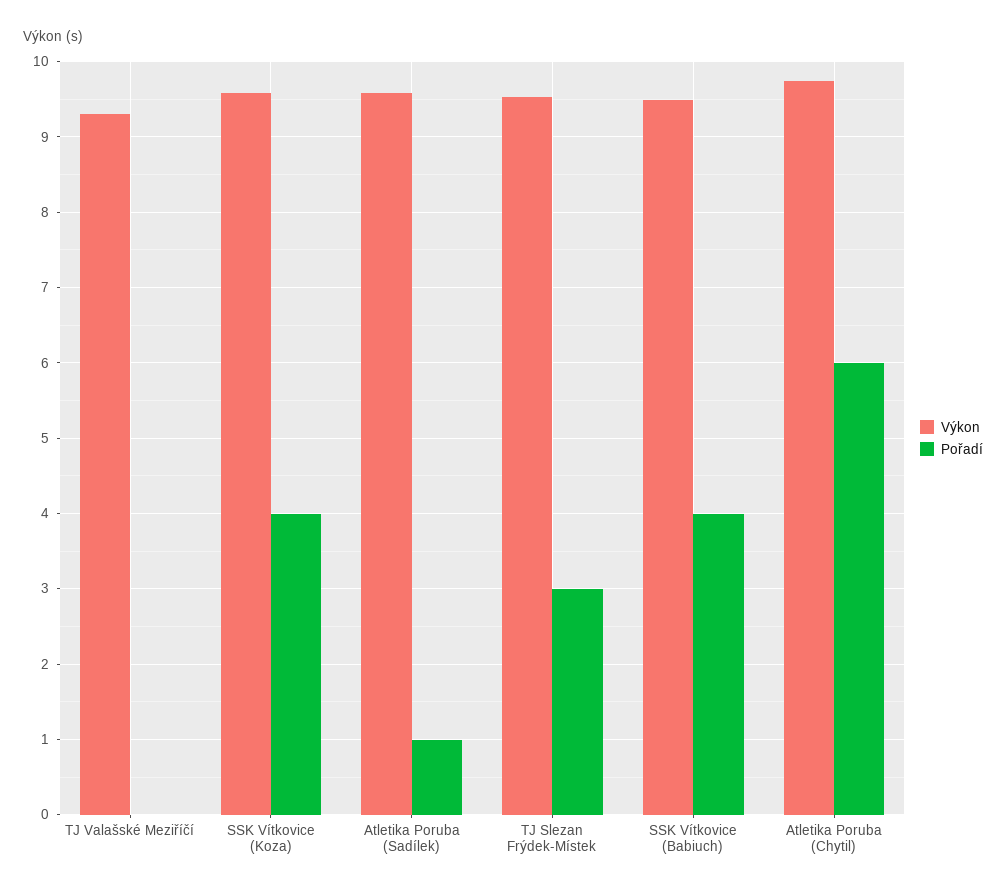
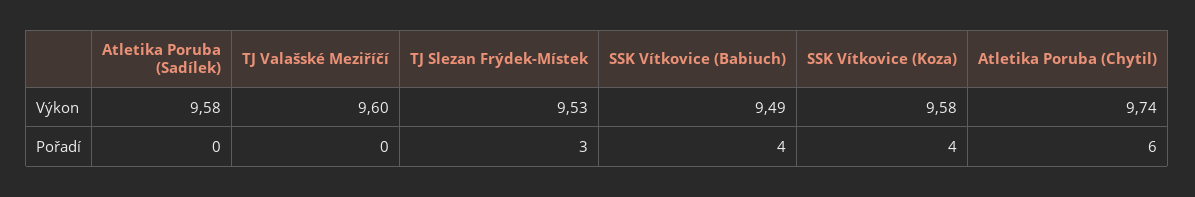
Výkon, TJ Valašské Meziříčí: 9.3 -> 9.6
Pořadí, Atletika Poruba (Sadílek): 1 -> 0

